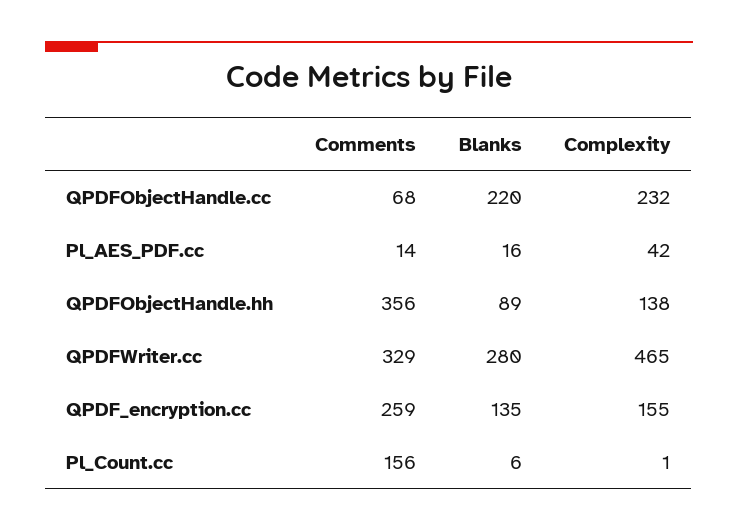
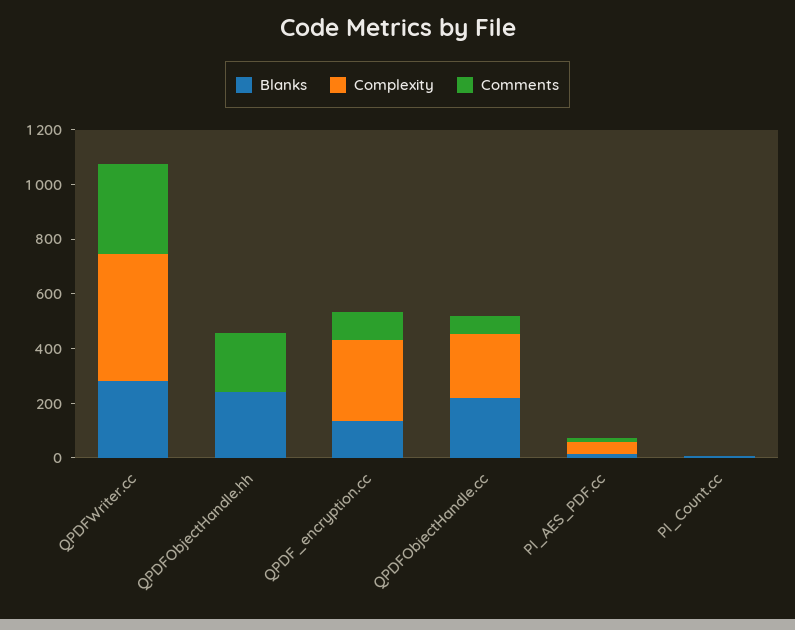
Comments, QPDFObjectHandle.hh: 356 -> 200
Blanks, QPDFObjectHandle.hh: 89 -> 250
Complexity, QPDFObjectHandle.hh: 138 -> 0
Comments, QPDF_encryption.cc: 259 -> 100
Complexity, QPDF_encryption.cc: 155 -> 300
Comments, Pl_Count.cc: 156 -> 0

